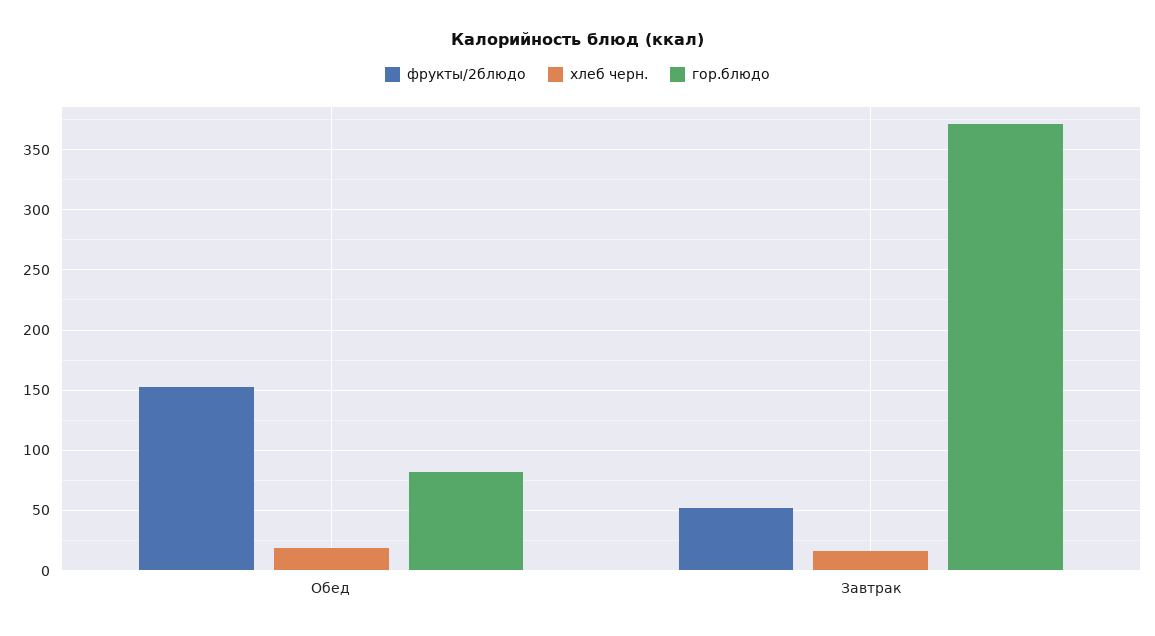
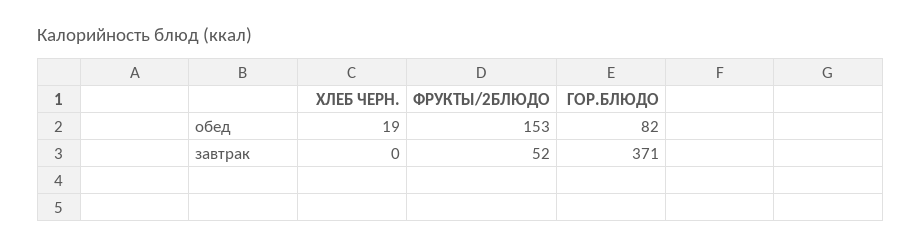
хлеб черн., Завтрак: 15 -> 0

